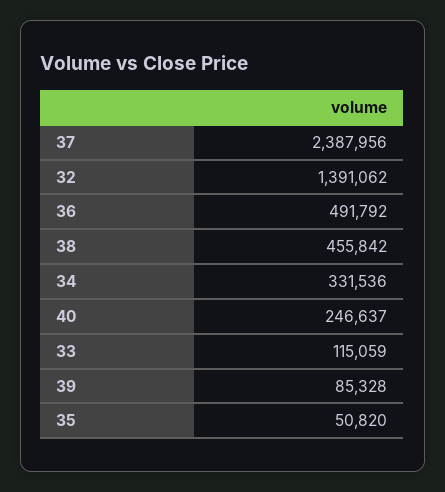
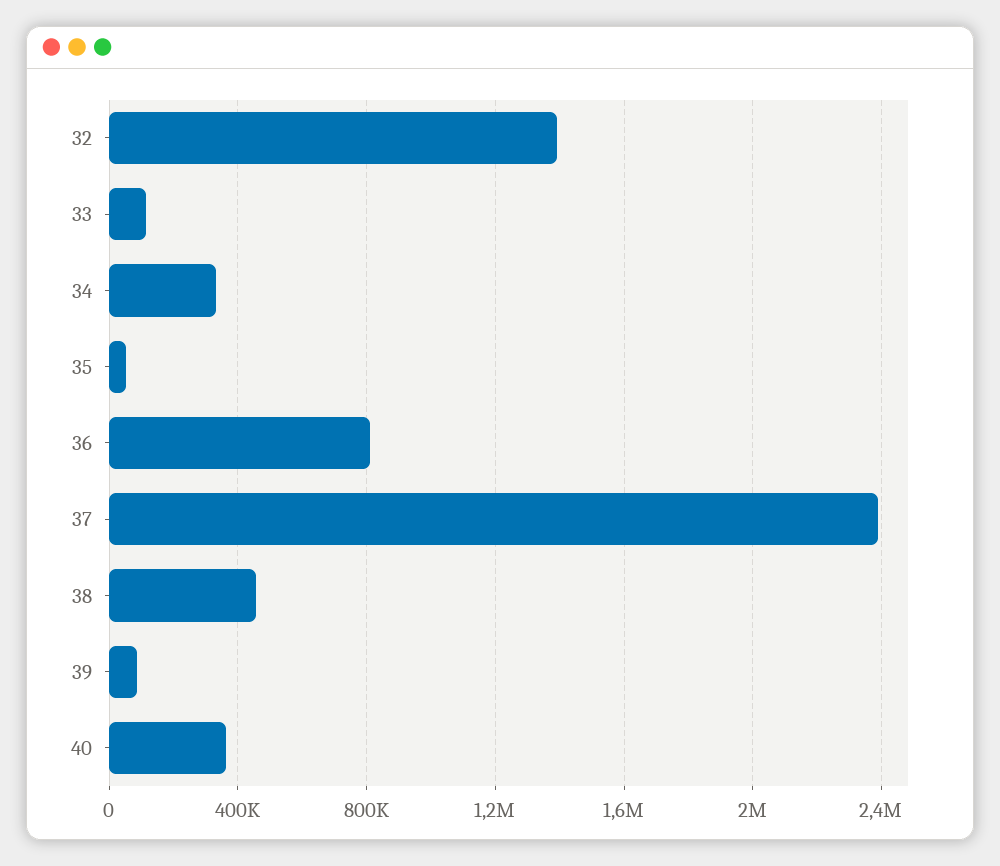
36: 491792 -> 800000
40: 246637 -> 350000

